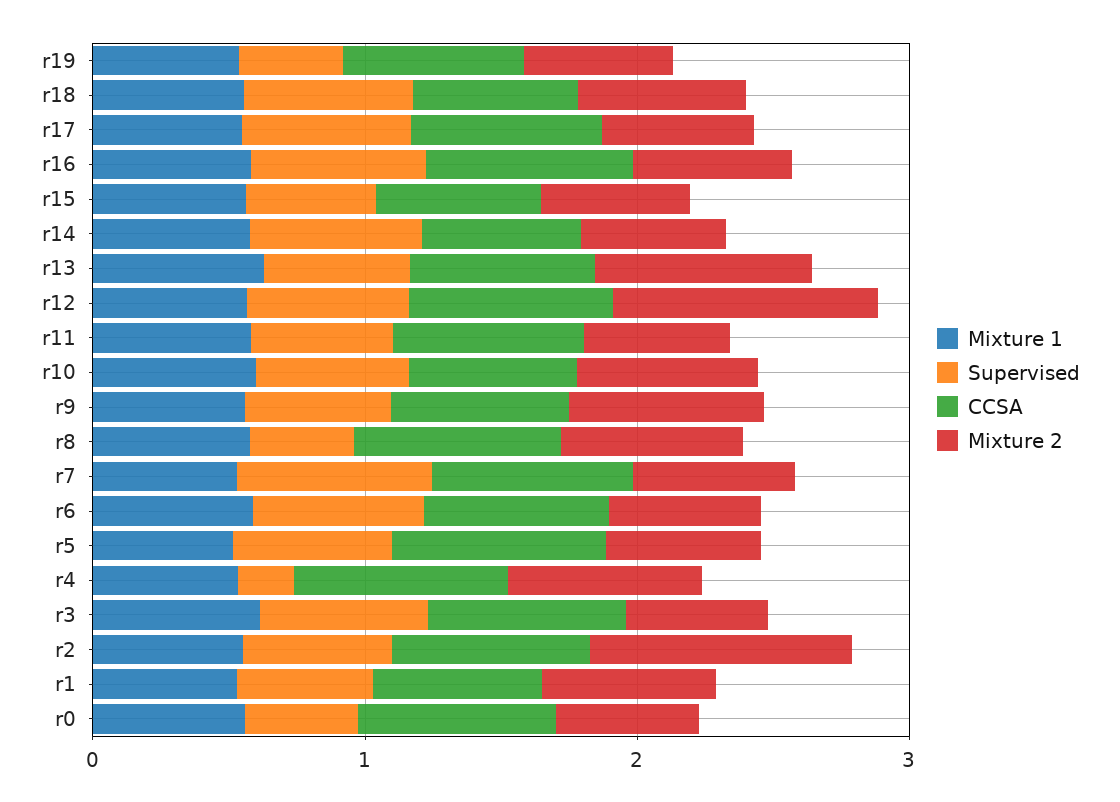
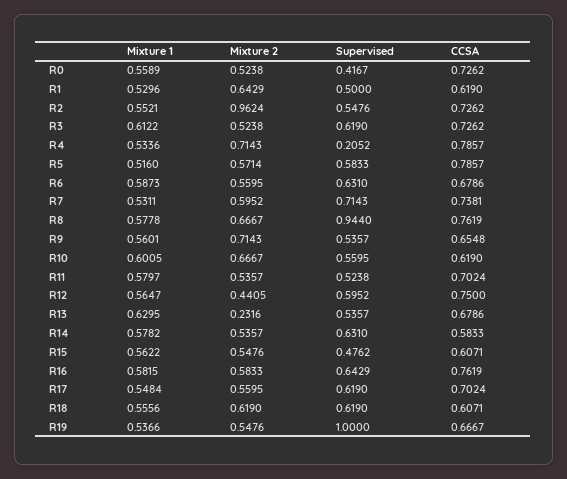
Supervised, r19: 0.4 -> 1
Mixture 2, r13: 0.8 -> 0.2316
Mixture 2, r12: 1 -> 0.4405
Supervised, r8: 0.4 -> 0.944

